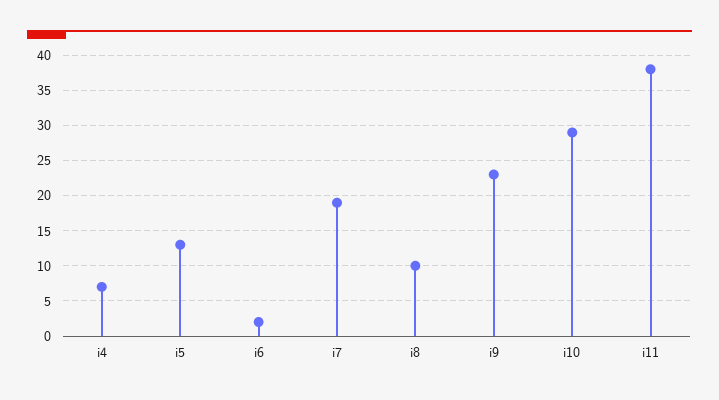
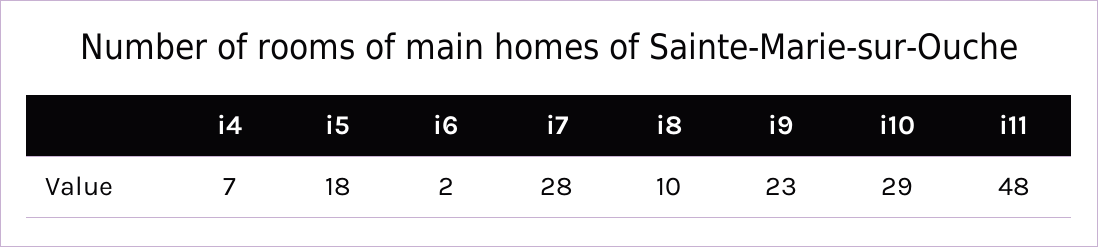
i5: 13 -> 18
i7: 19 -> 28
i11: 38 -> 48

